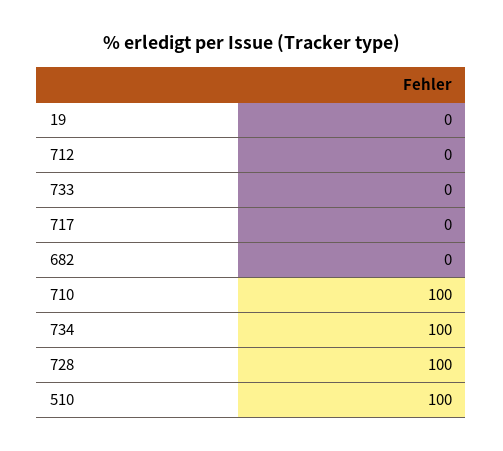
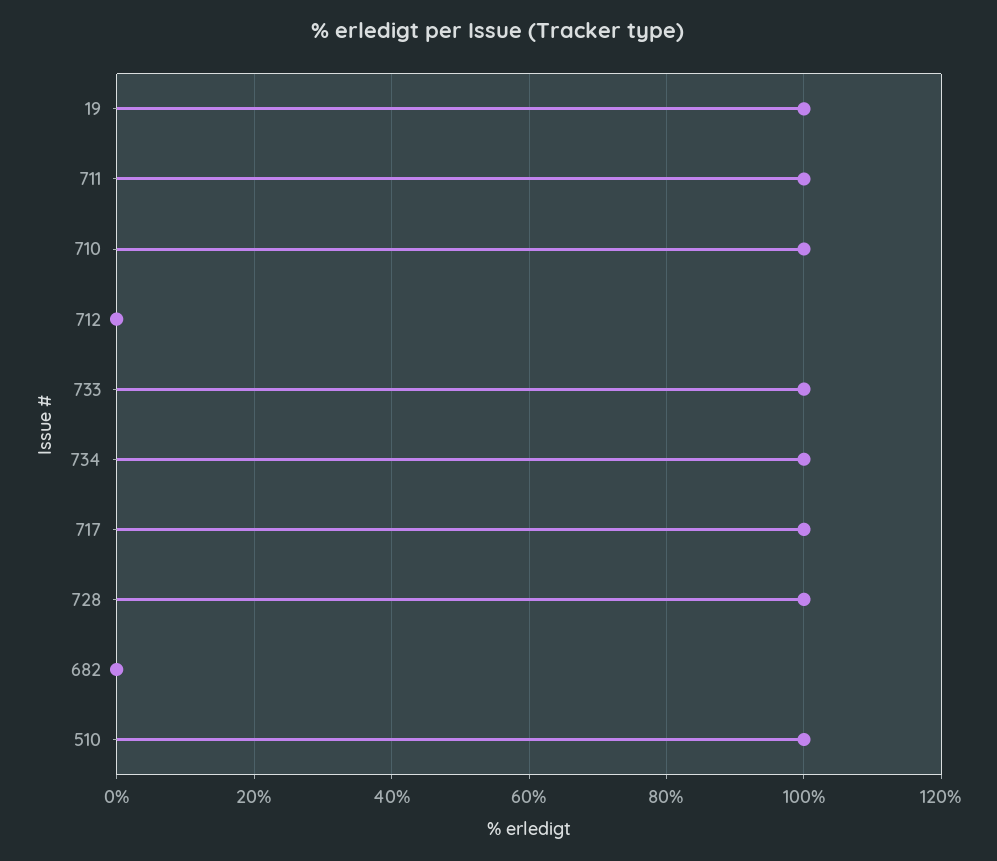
19: 0 -> 100
733: 0 -> 100
717: 0 -> 100
711: none -> 100

